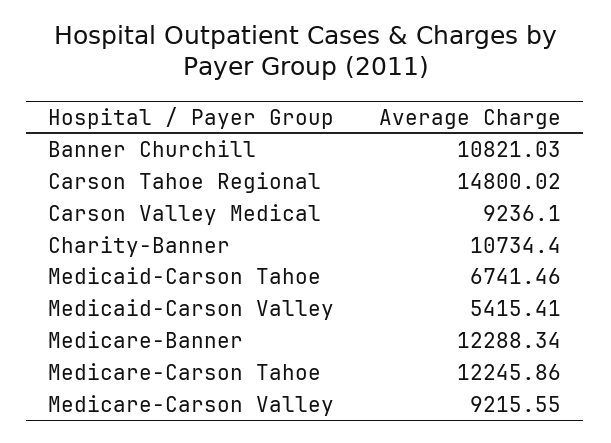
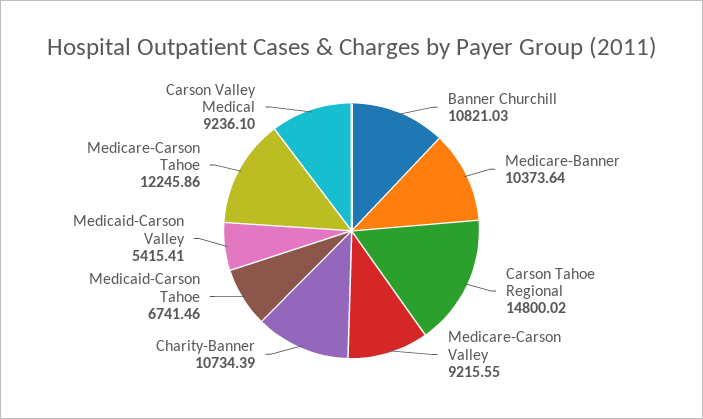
Charity-Banner: 10734.4 -> 10734.39
Medicare-Banner: 12288.34 -> 10373.64

